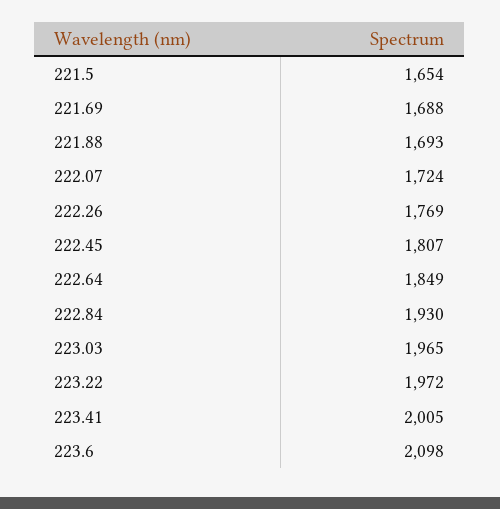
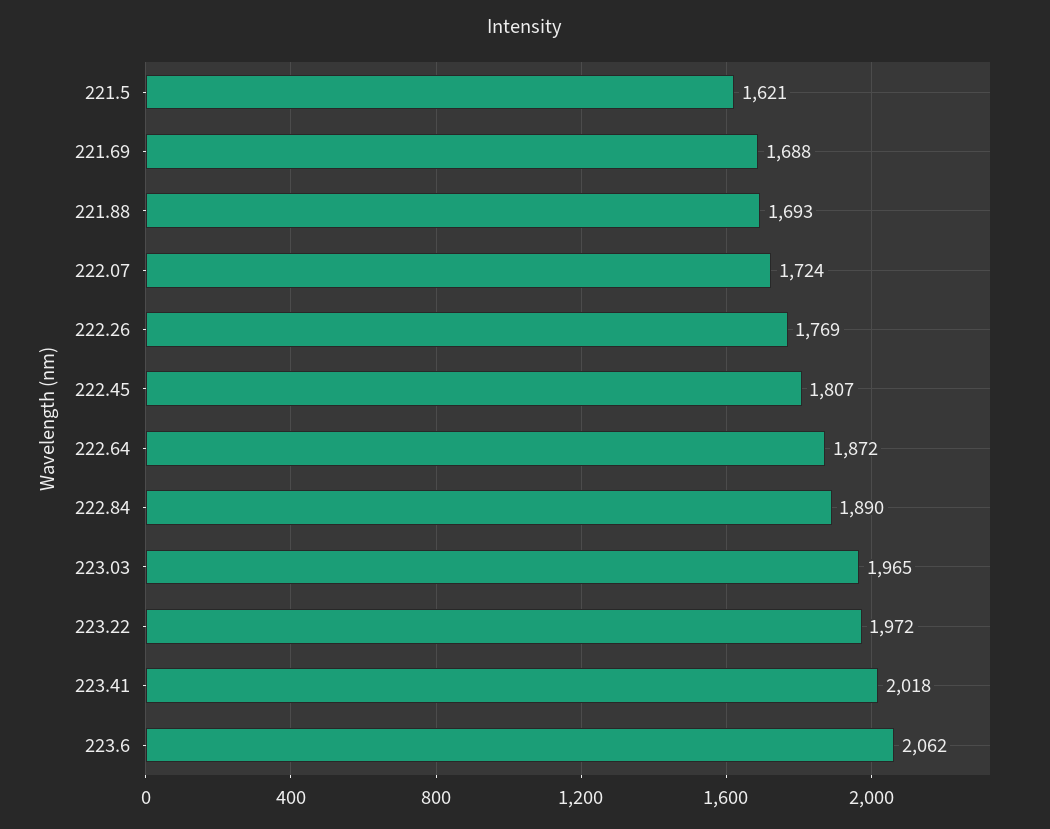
221.5: 1654 -> 1621
222.64: 1849 -> 1872
222.84: 1930 -> 1890
223.41: 2005 -> 2018
223.6: 2098 -> 2062

